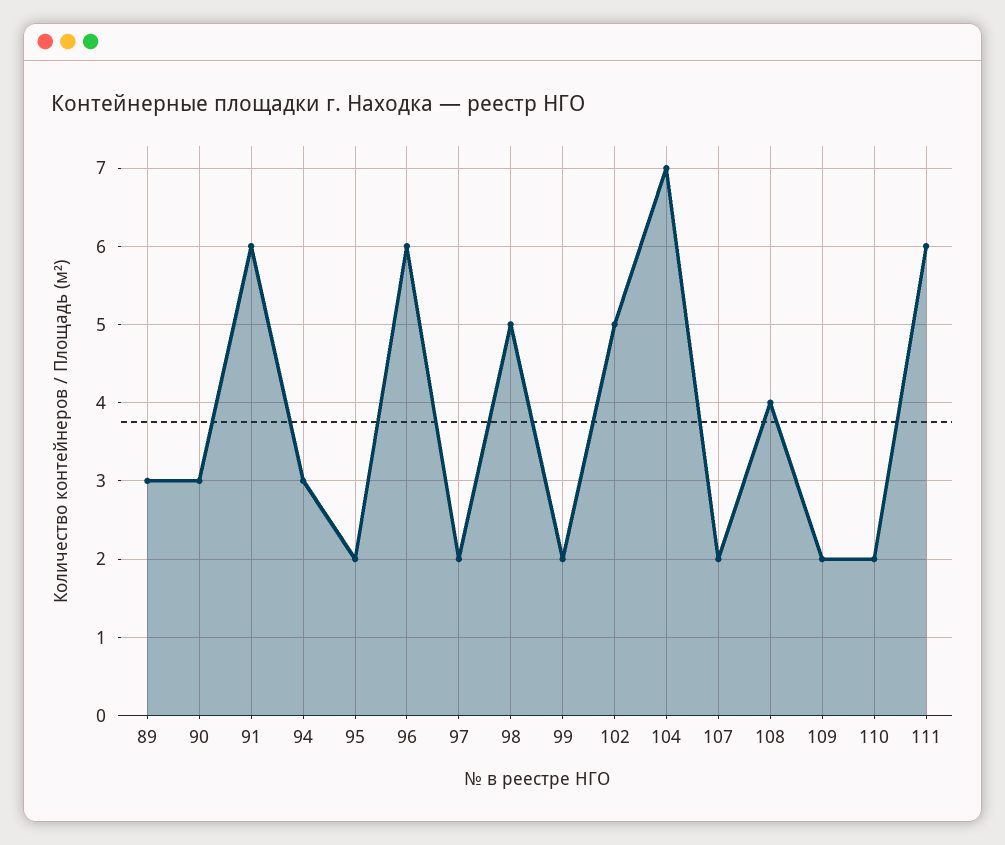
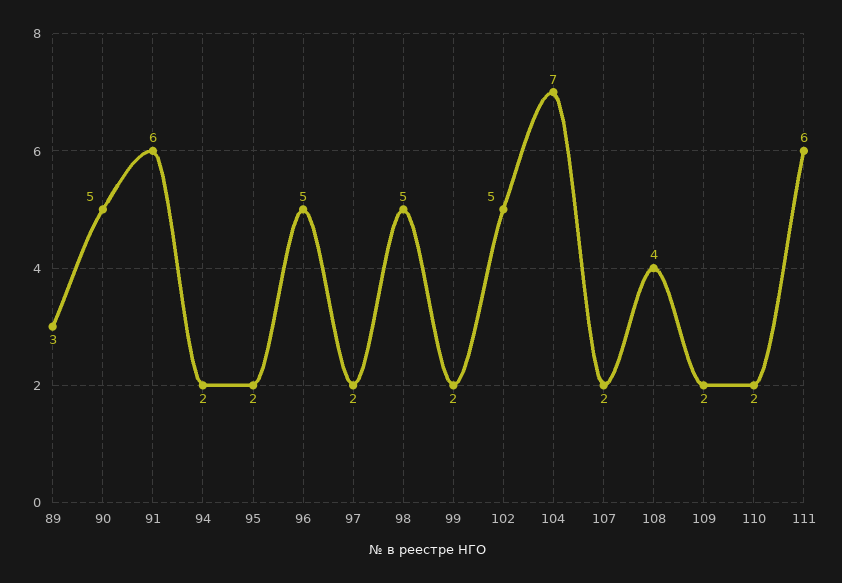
90: 3 -> 5
94: 3 -> 2
96: 6 -> 5

